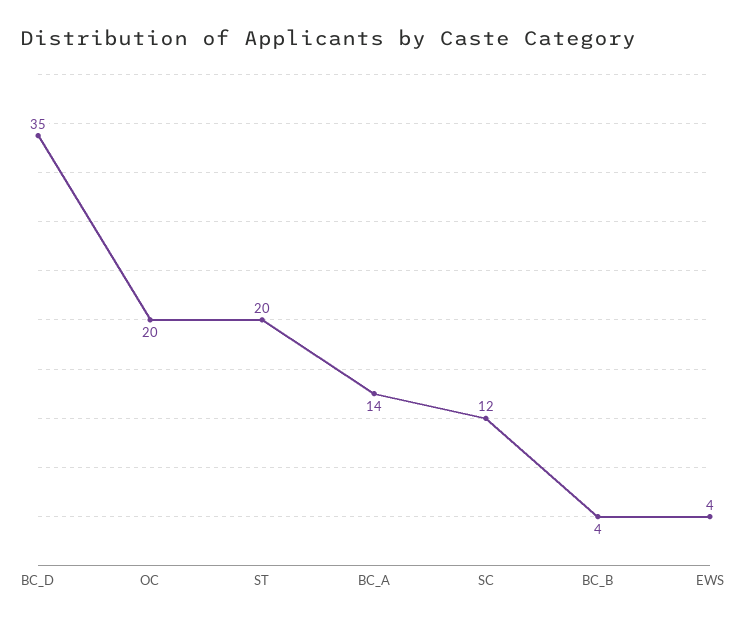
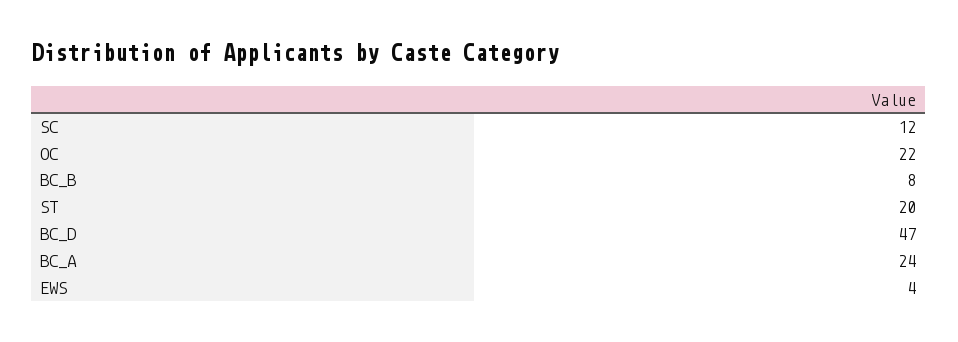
BC_D: 35 -> 47
OC: 20 -> 22
BC_A: 14 -> 24
BC_B: 4 -> 8

